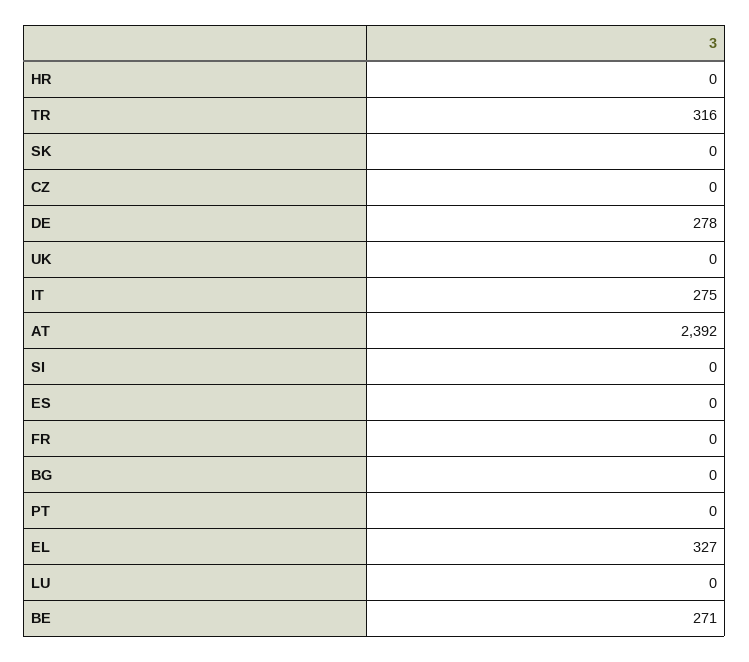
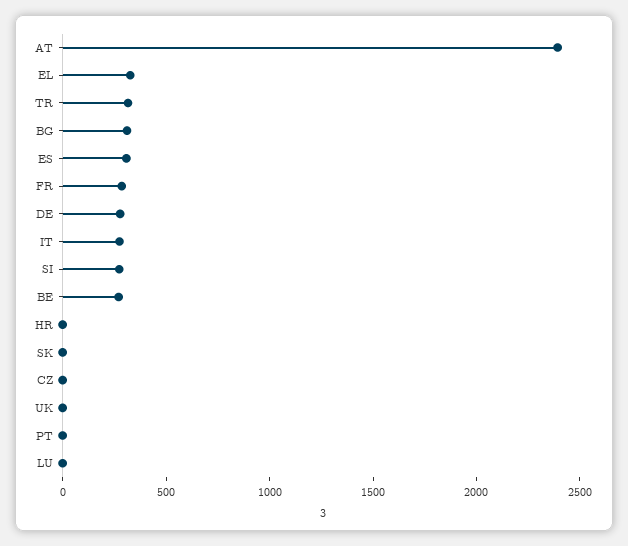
SI: 0 -> 300
ES: 0 -> 300
FR: 0 -> 300
BG: 0 -> 300

